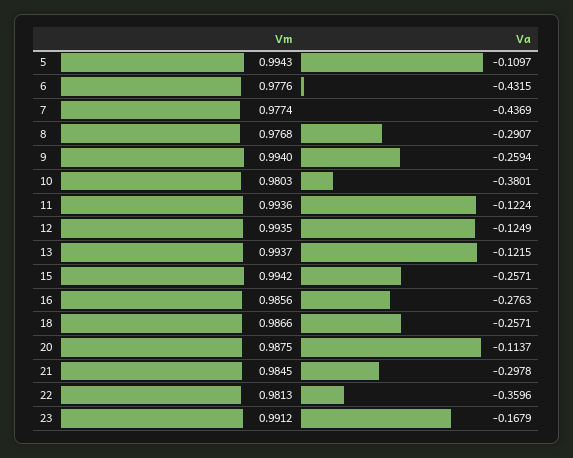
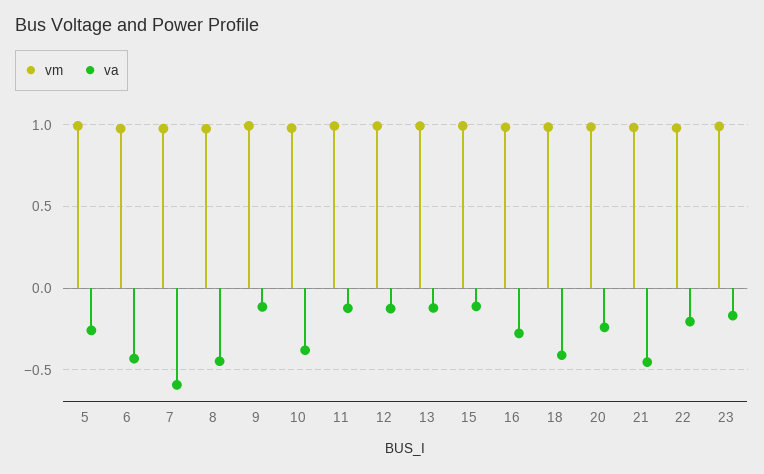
Va, 5: -0.1097 -> -0.25
Va, 7: -0.4369 -> -0.6
Va, 8: -0.2907 -> -0.45
Va, 9: -0.2594 -> -0.1
Va, 15: -0.2571 -> -0.1
Va, 18: -0.2571 -> -0.4
Va, 20: -0.1137 -> -0.25
Va, 21: -0.2978 -> -0.45
Va, 22: -0.3596 -> -0.2

